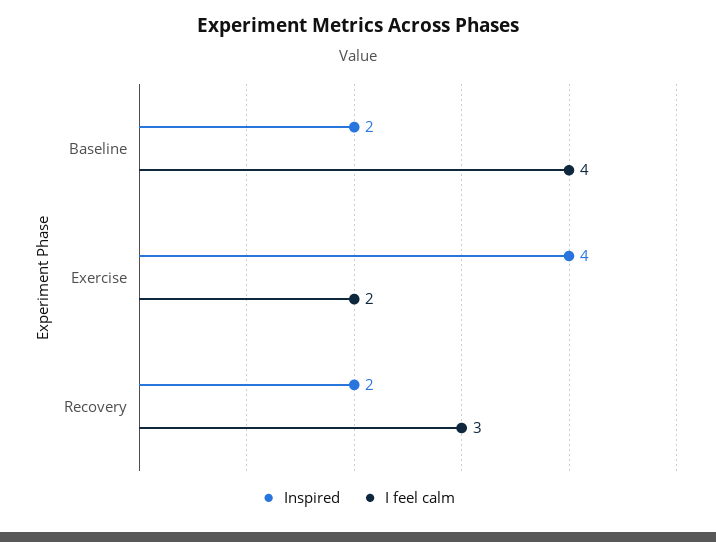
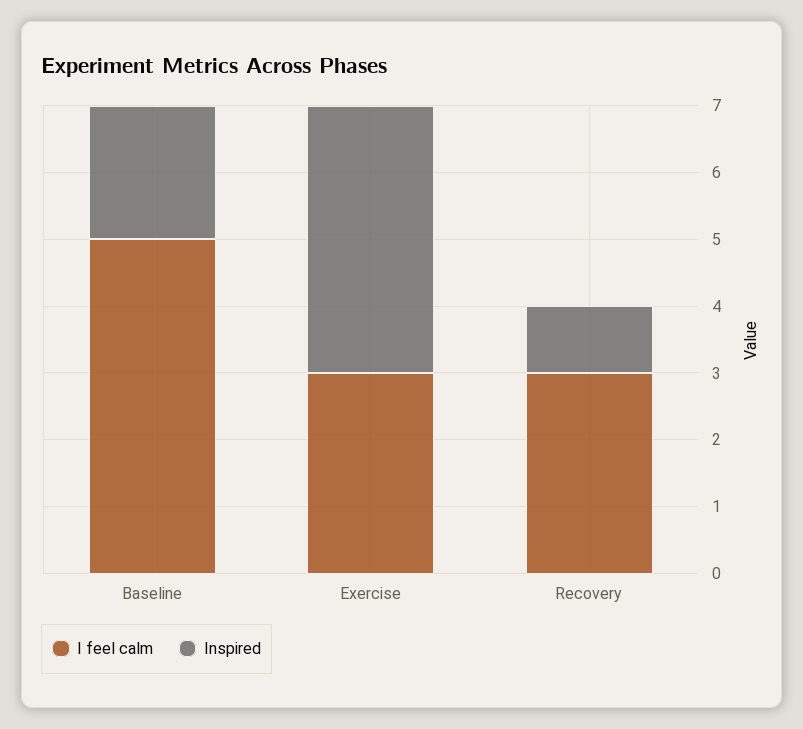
I feel calm, Baseline: 4 -> 5
I feel calm, Exercise: 2 -> 3
Inspired, Recovery: 2 -> 1

